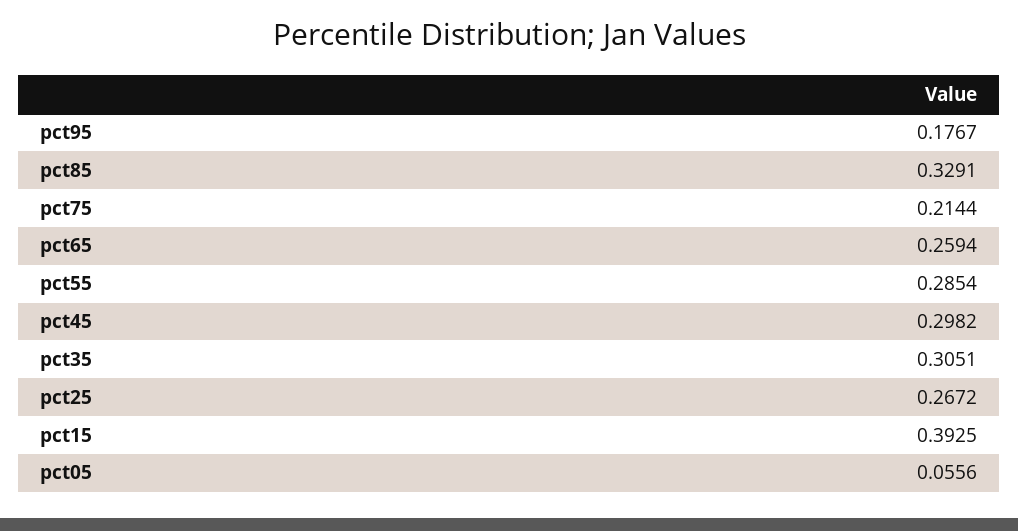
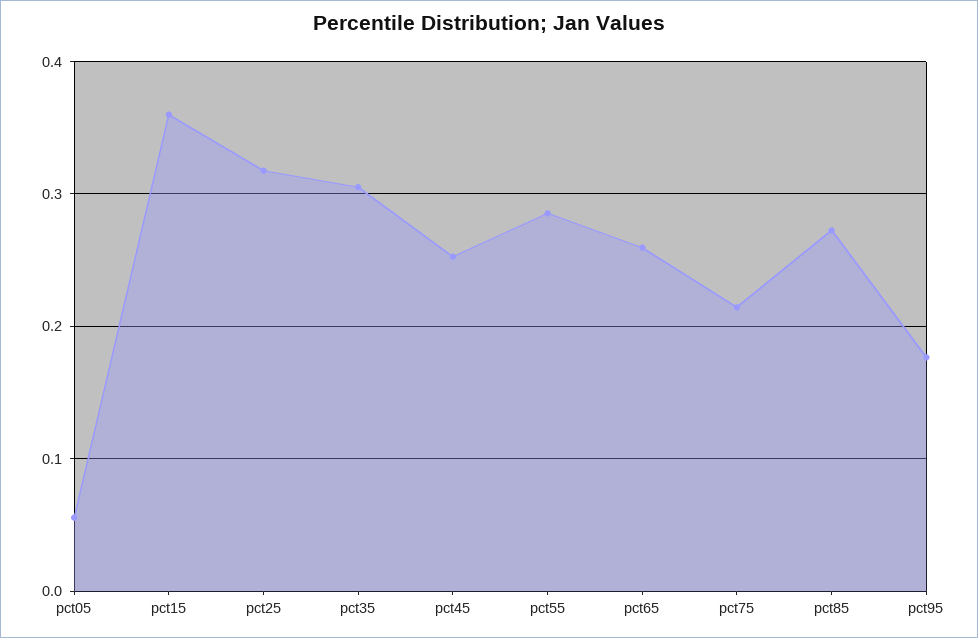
pct85: 0.3291 -> 0.27
pct45: 0.2982 -> 0.25
pct25: 0.2672 -> 0.32
pct15: 0.3925 -> 0.36

